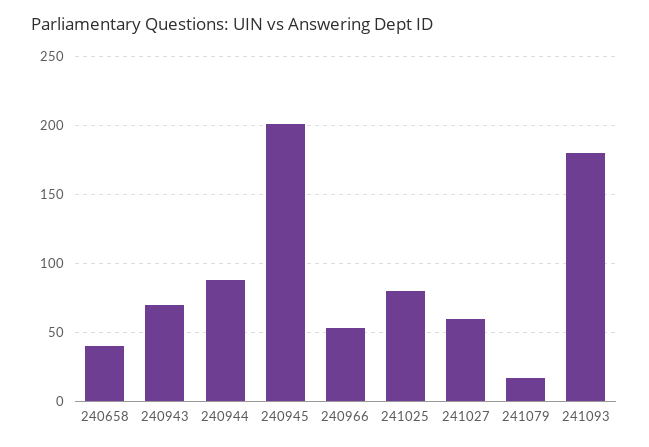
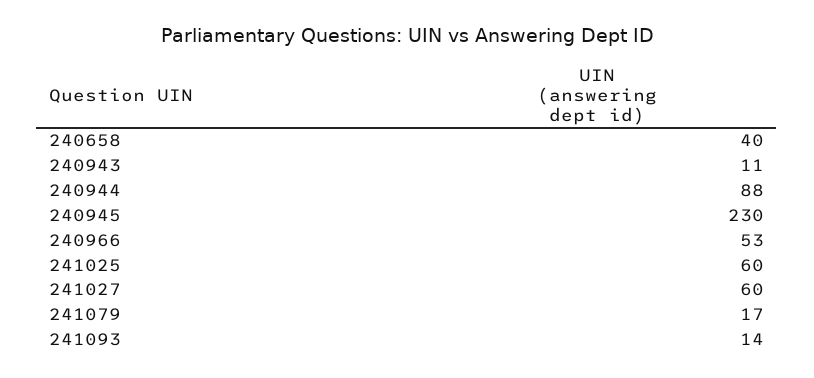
240943: 70 -> 11
240945: 200 -> 230
241025: 80 -> 60
241093: 180 -> 14

